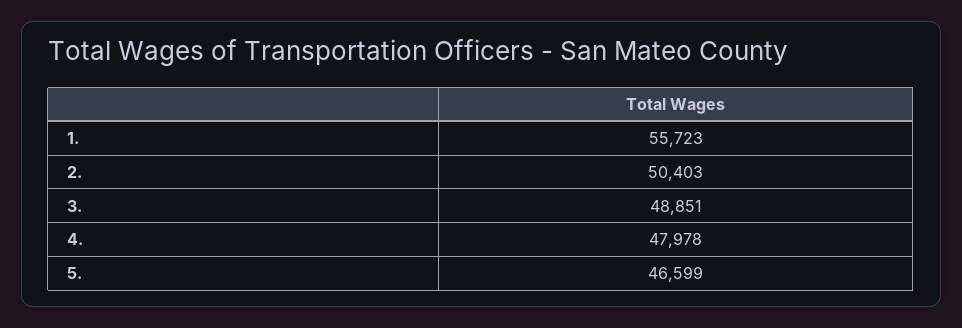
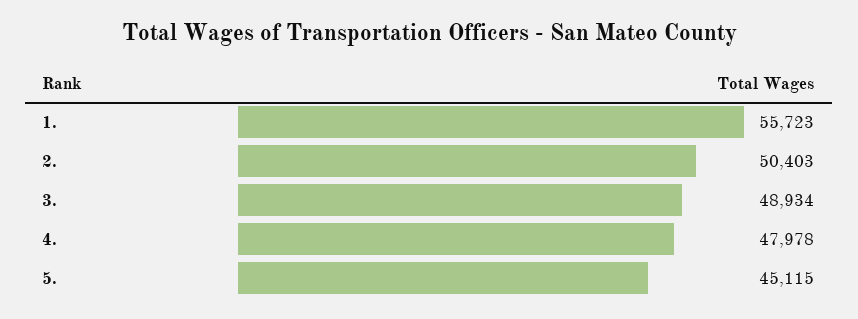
3.: 48851 -> 48934
5.: 46599 -> 45115

